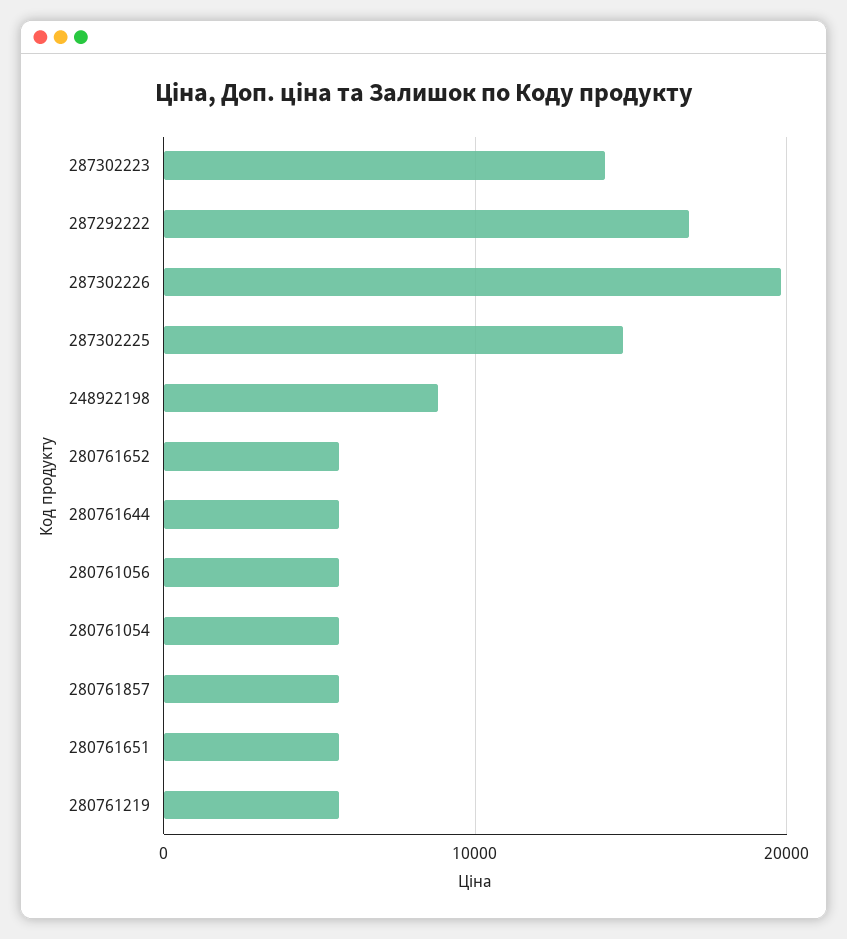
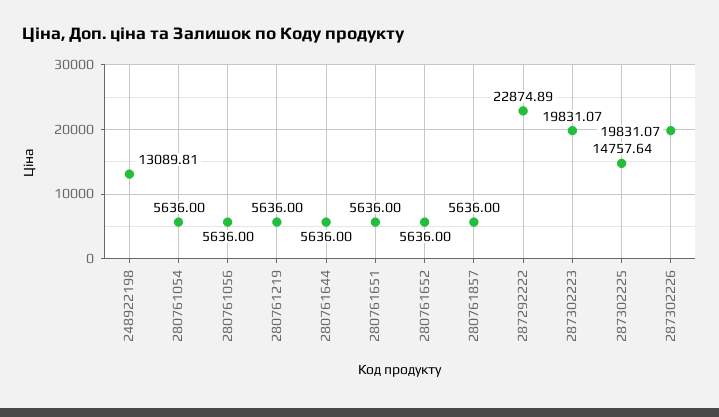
287302223: 14000 -> 19831.07
287292222: 17000 -> 22874.89
248922198: 9000 -> 13089.81

